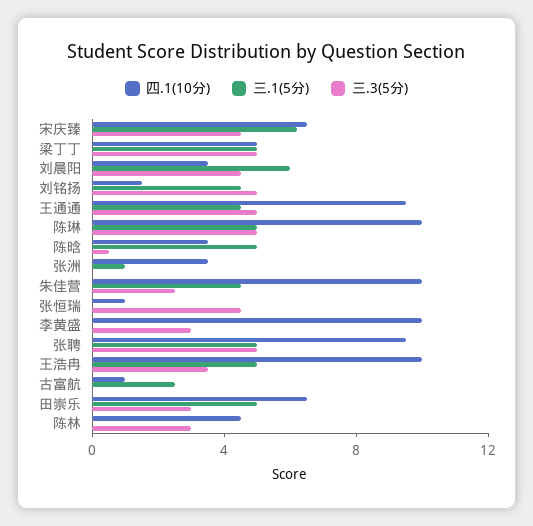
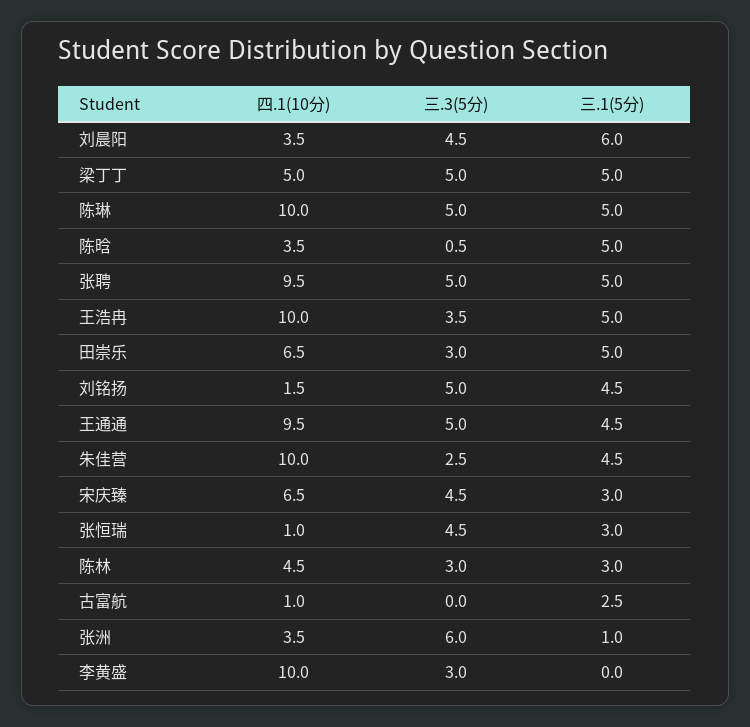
三.1(5分), 宋庆臻: 6 -> 3
三.3(5分), 张洲: 0 -> 6
三.1(5分), 张恒瑞: 0 -> 3
三.1(5分), 陈林: 0 -> 3

